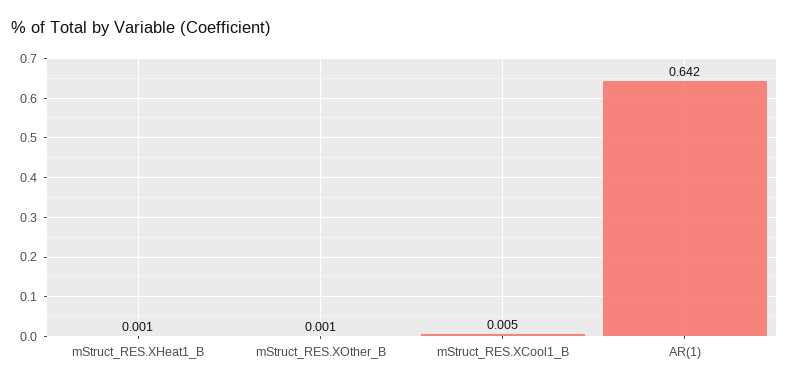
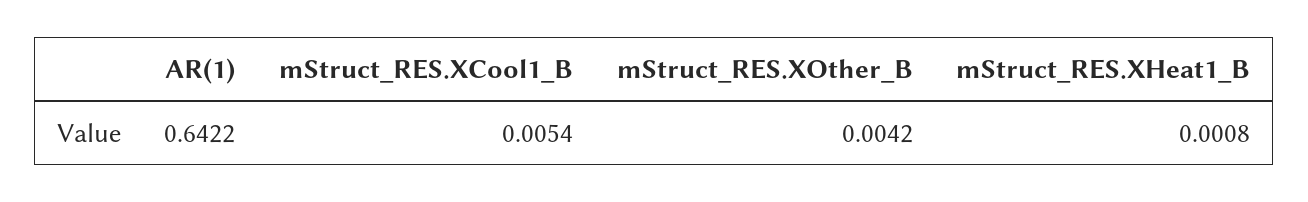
mStruct_RES.XOther_B: 0.001 -> 0.0042

